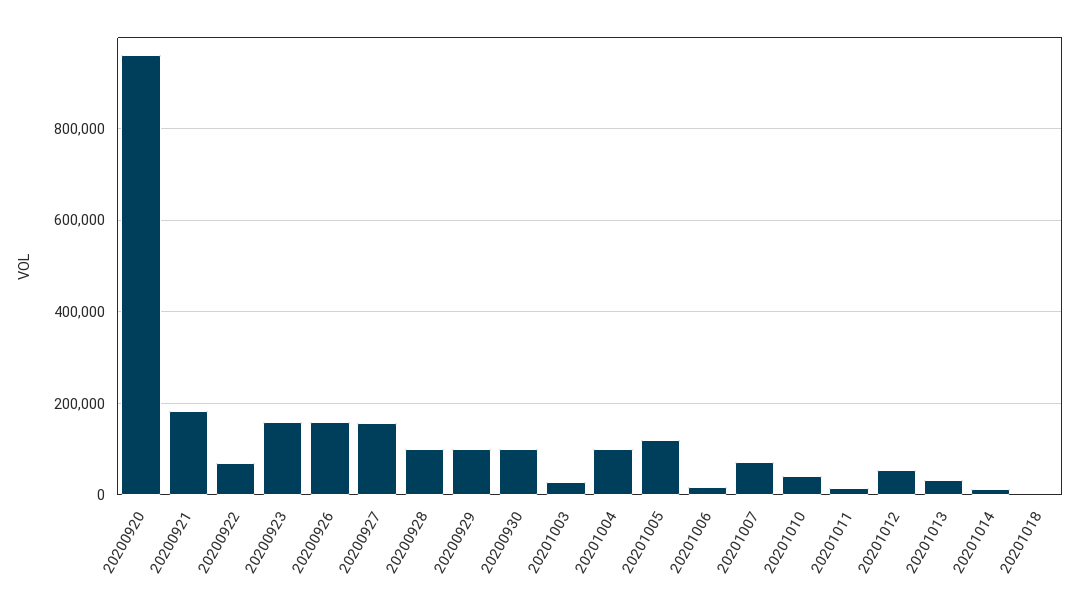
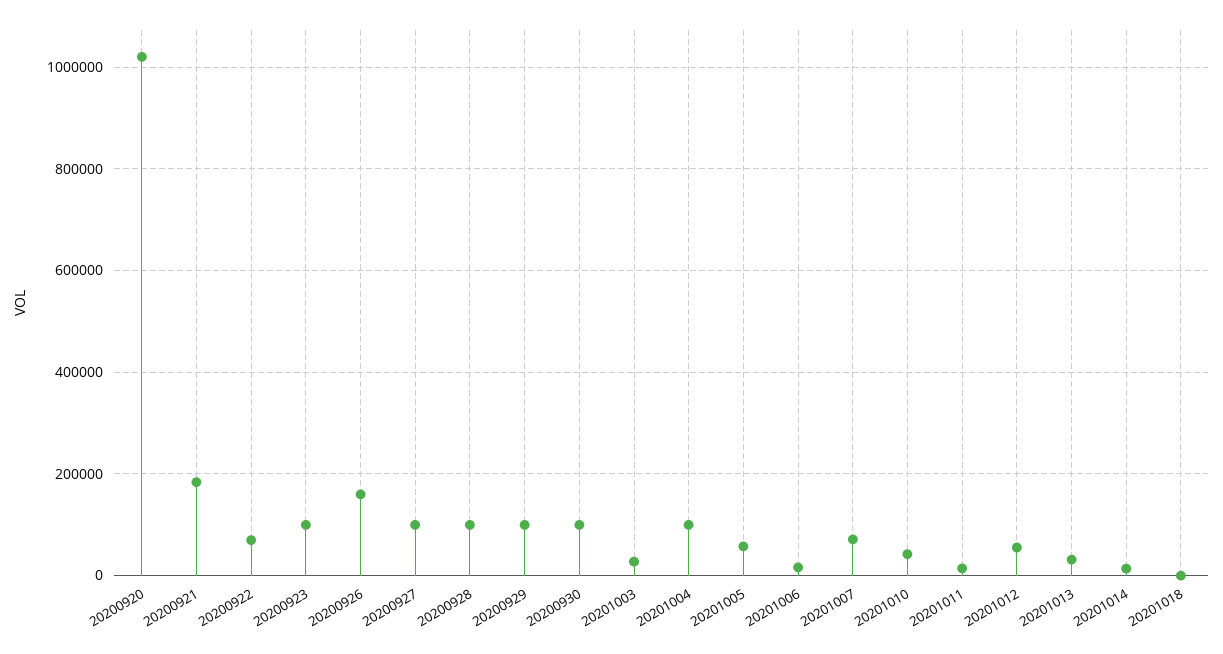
20200920: 960000 -> 1020000
20200923: 160000 -> 100000
20200927: 160000 -> 100000
20201005: 120000 -> 60000

